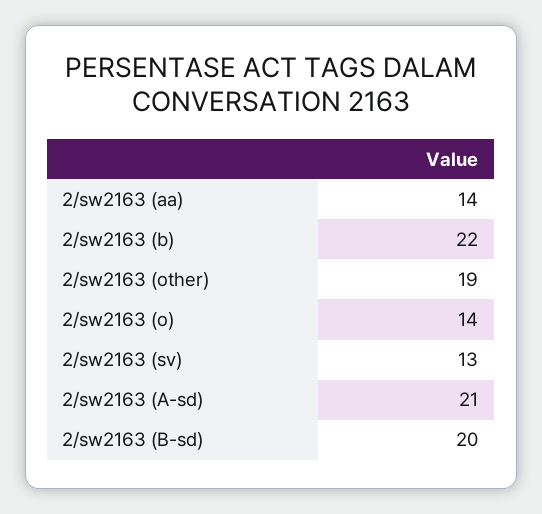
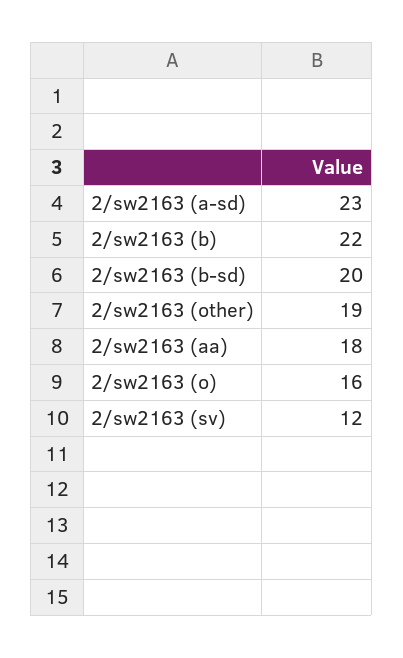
2/sw2163 (aa): 14 -> 18
2/sw2163 (o): 14 -> 16
2/sw2163 (sv): 13 -> 12
2/sw2163 (A-sd): 21 -> 23

